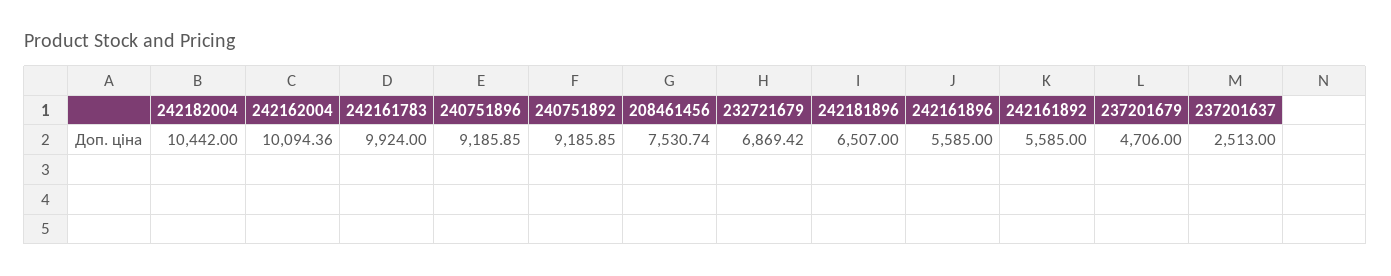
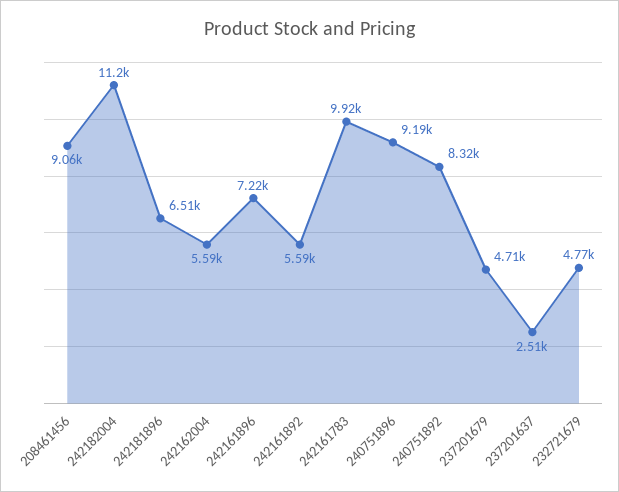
242182004: 10442 -> 11200
242162004: 10094.36 -> 5590
240751892: 9185.85 -> 8320
208461456: 7530.74 -> 9060
232721679: 6869.42 -> 4770
242161896: 5585 -> 7220

